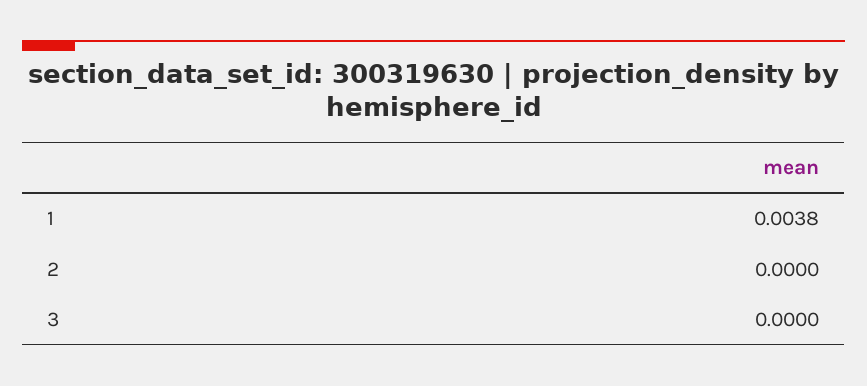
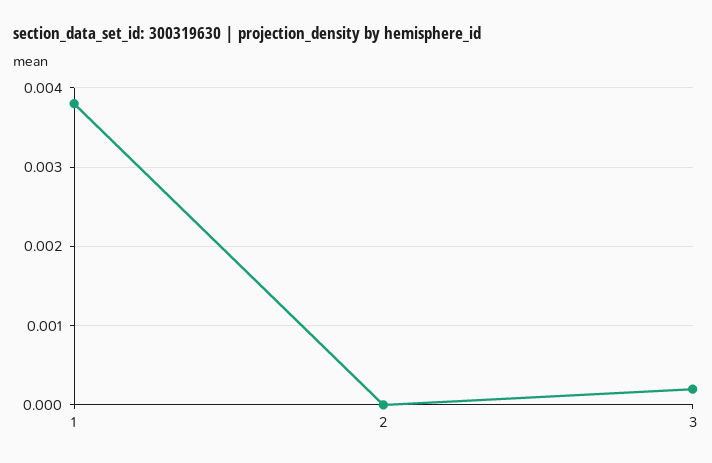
3: 0 -> 0.0002

